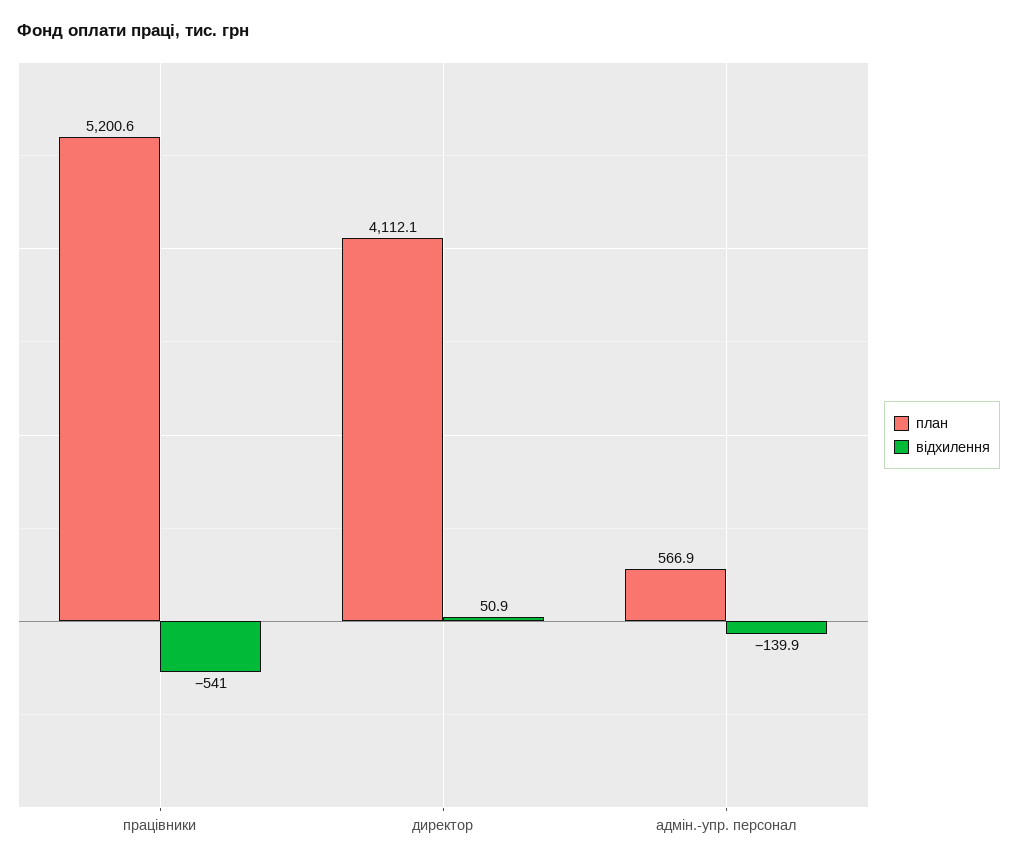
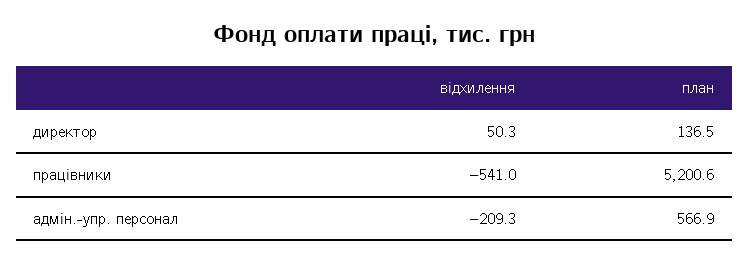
план, директор: 4112.1 -> 136.5
відхилення, директор: 50.9 -> 50.3
відхилення, адмін.-упр. персонал: -139.9 -> -209.3

